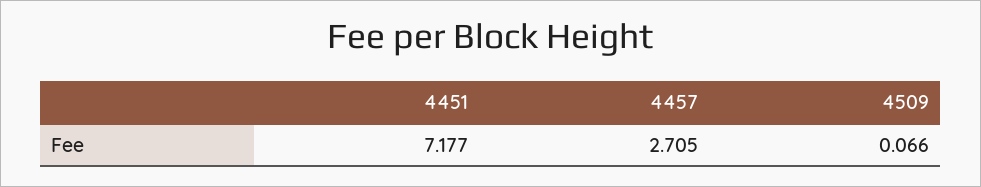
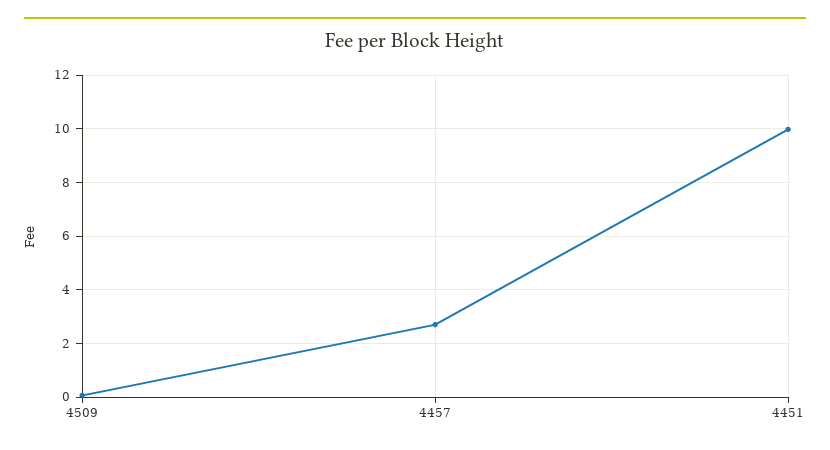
4451: 7.177 -> 10

